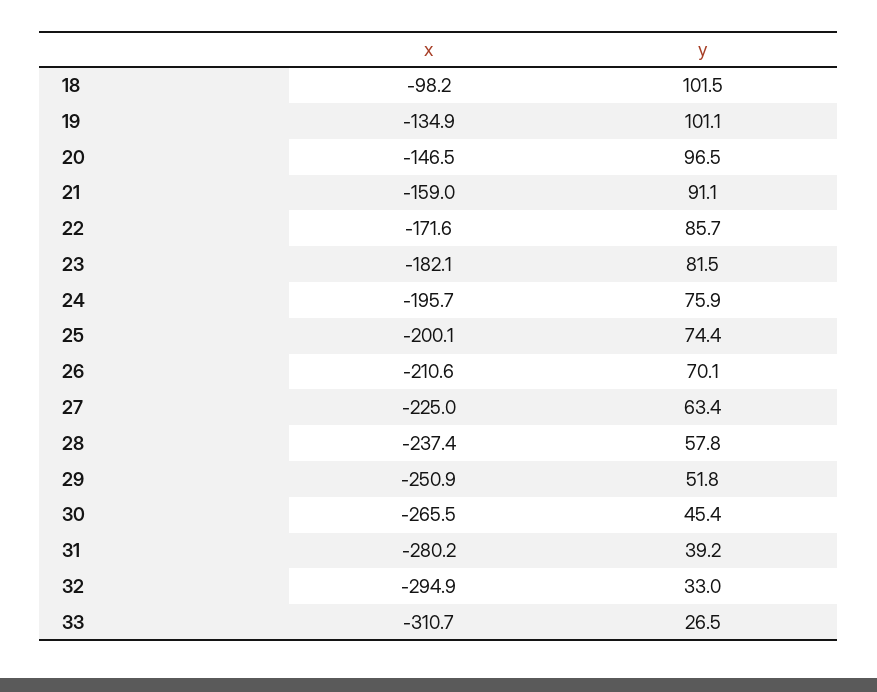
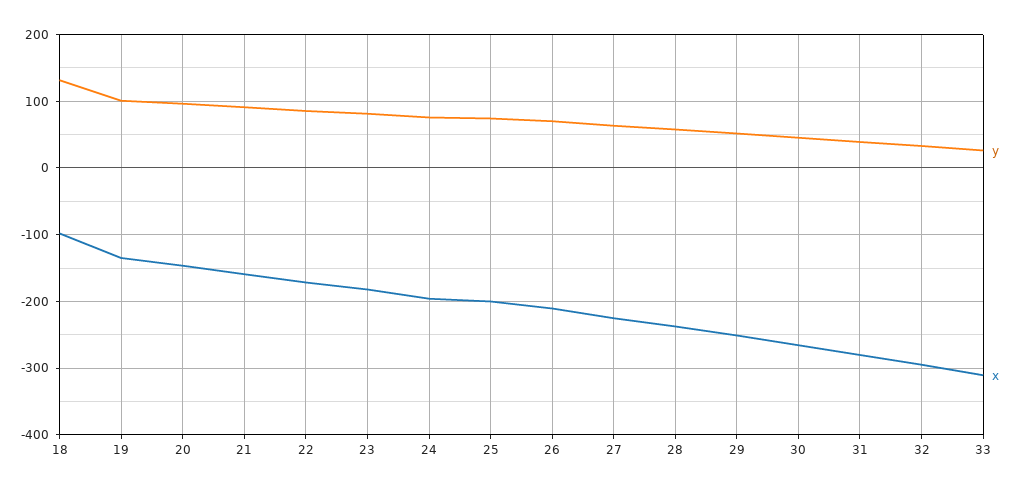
y, 18: 101.5 -> 130

